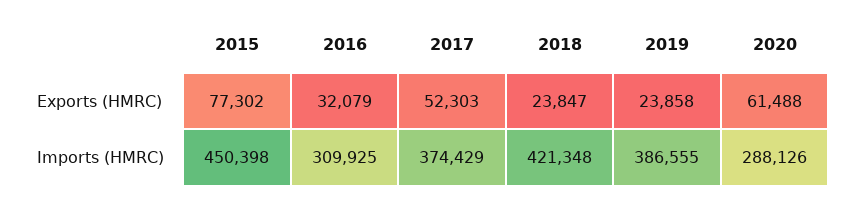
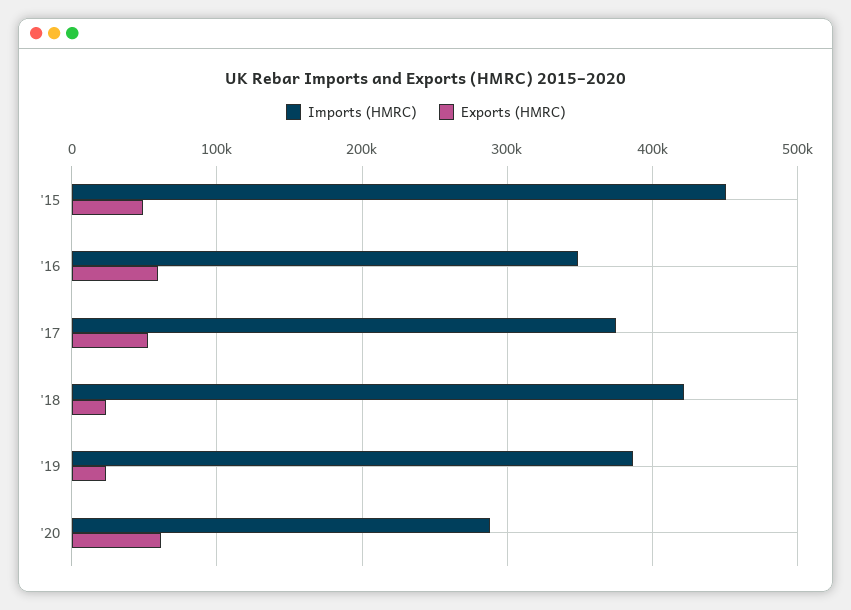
Exports (HMRC), 2015: 77302 -> 50000
Exports (HMRC), 2016: 32079 -> 60000
Imports (HMRC), 2016: 309925 -> 350000

